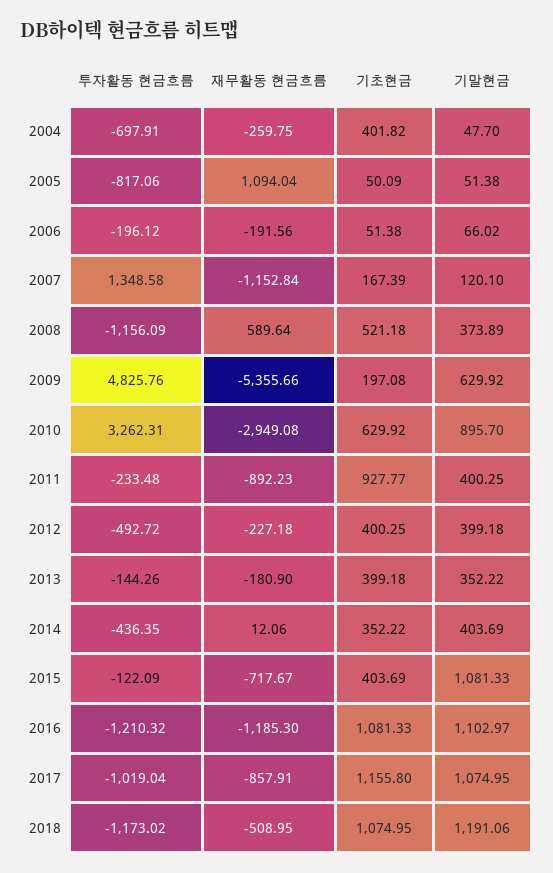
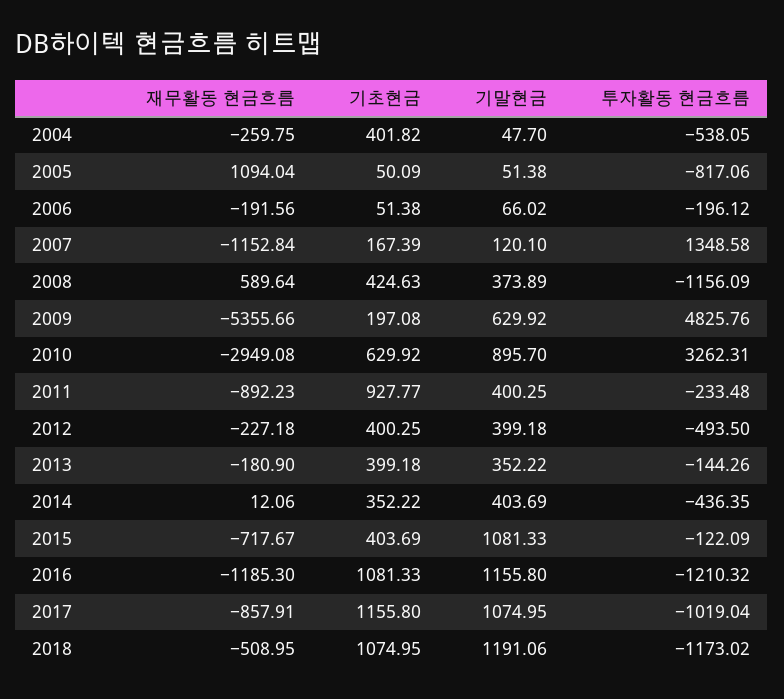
투자활동 현금흐름, 2004: -697.91 -> -538.05
기초현금, 2008: 521.18 -> 424.63
투자활동 현금흐름, 2012: -492.72 -> -493.5
기말현금, 2016: 1102.97 -> 1155.8

